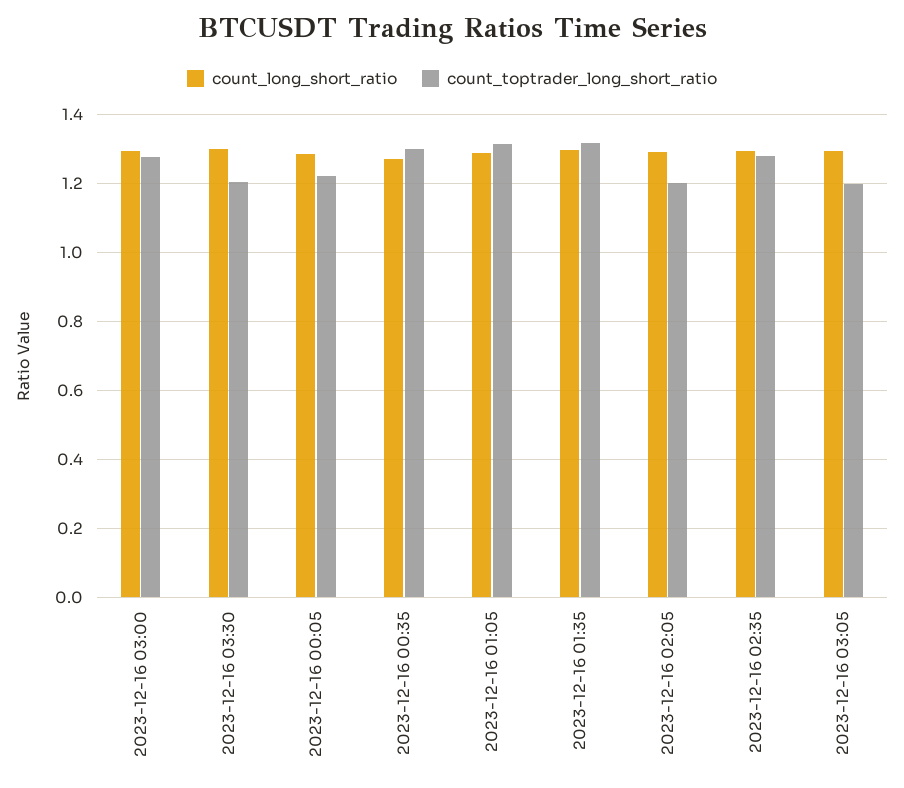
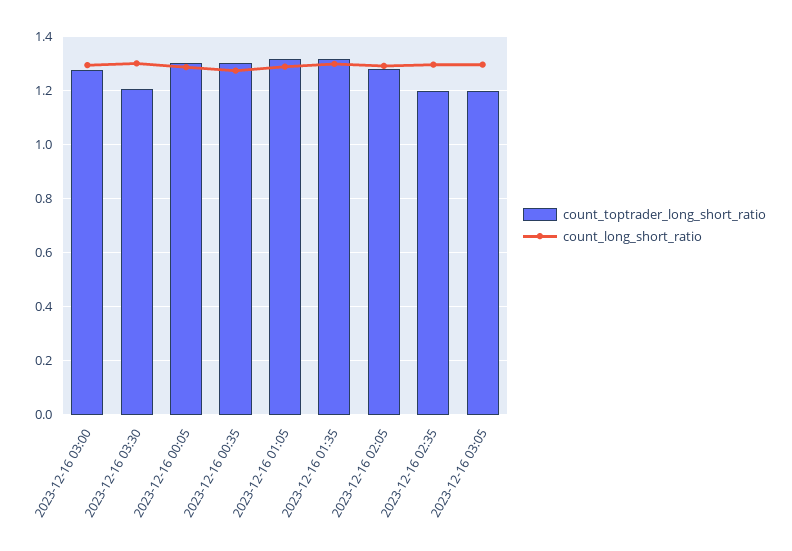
count_toptrader_long_short_ratio, 2023-12-16 00:05: 1.22 -> 1.3
count_toptrader_long_short_ratio, 2023-12-16 02:05: 1.2 -> 1.275
count_toptrader_long_short_ratio, 2023-12-16 02:35: 1.28 -> 1.2

